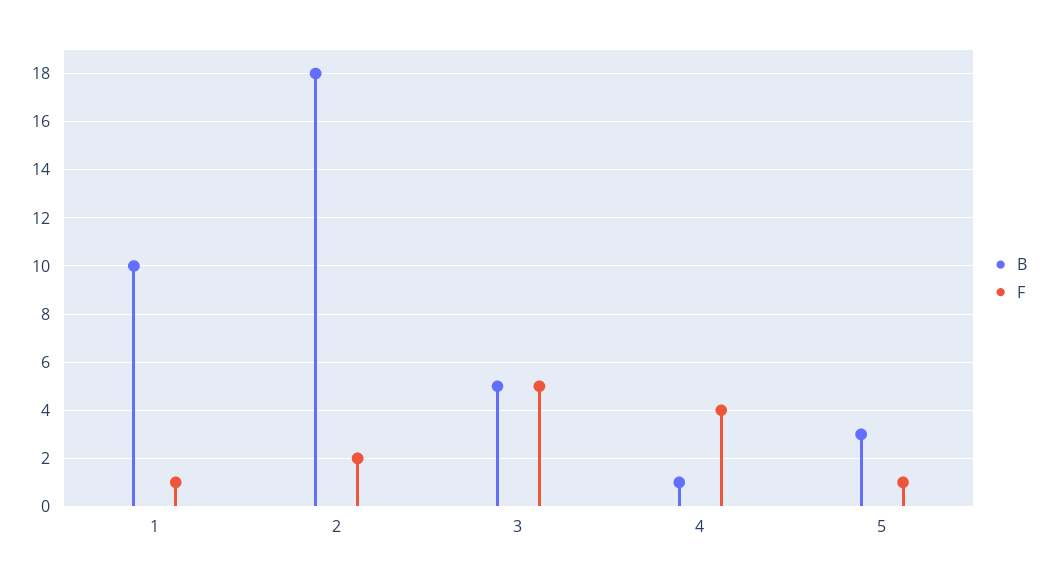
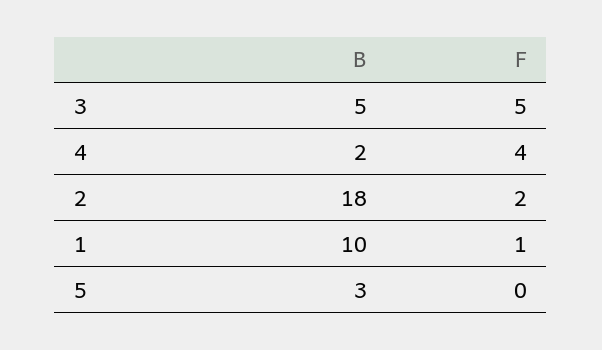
B, 4: 1 -> 2
F, 5: 1 -> 0

